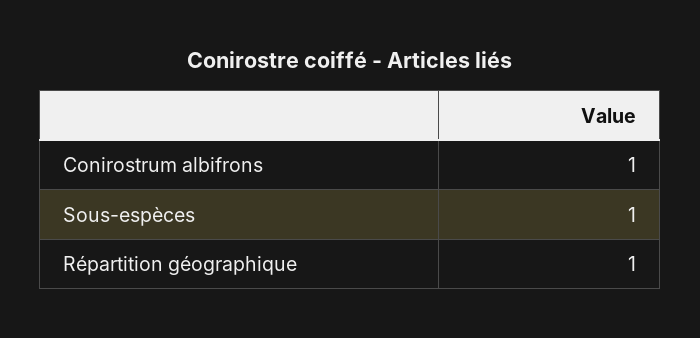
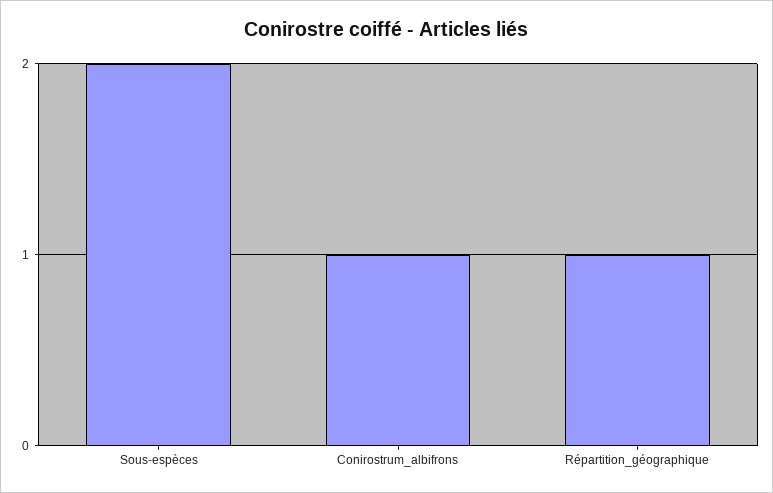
Sous-espèces: 1 -> 2

